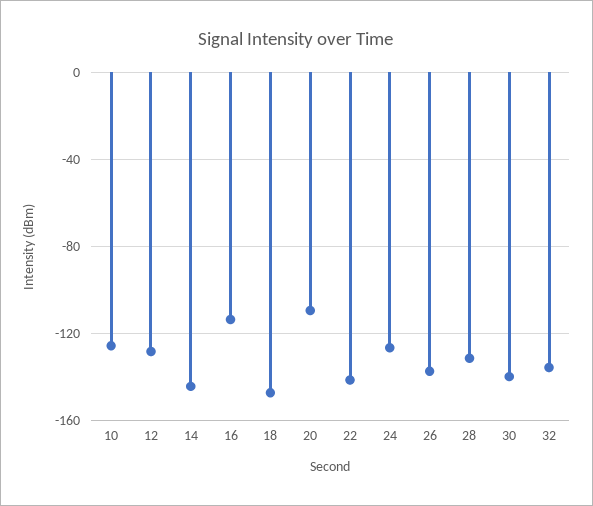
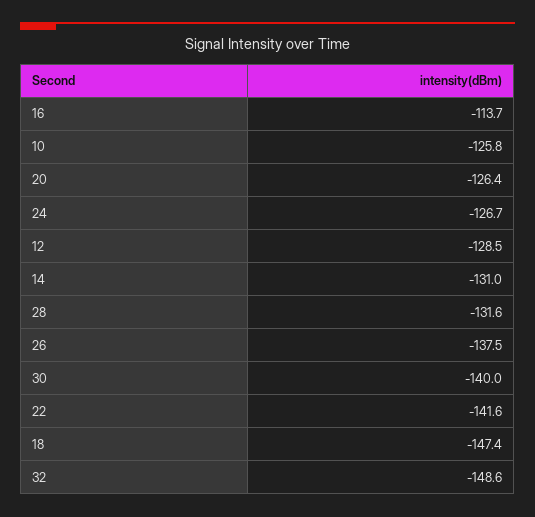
14: -145 -> -131
20: -110 -> -126.4
32: -135 -> -148.6

